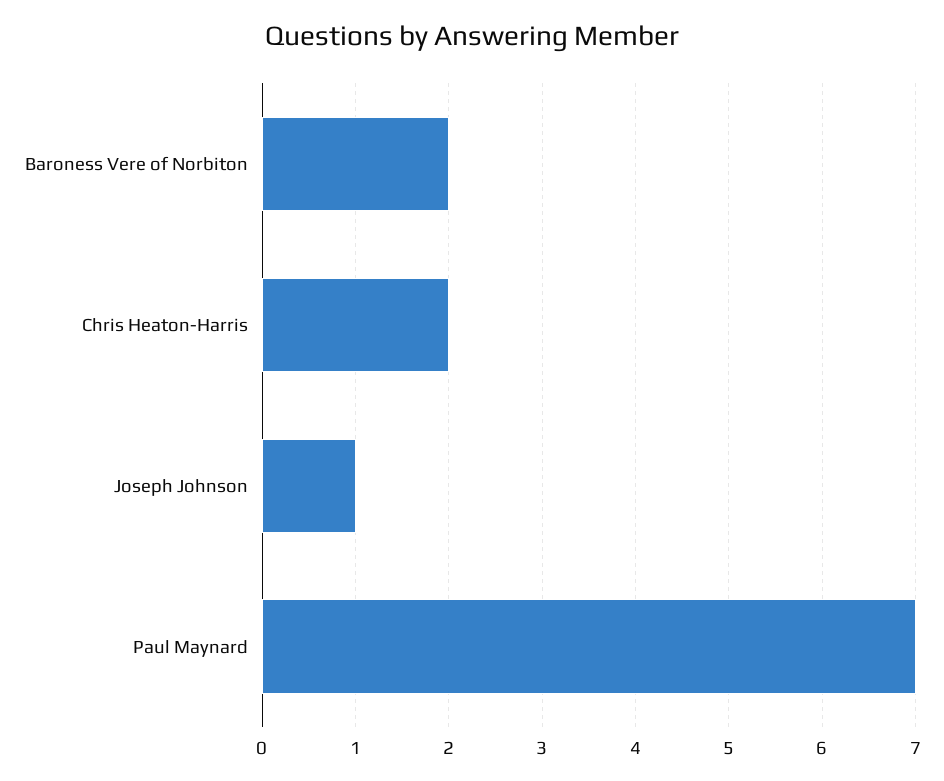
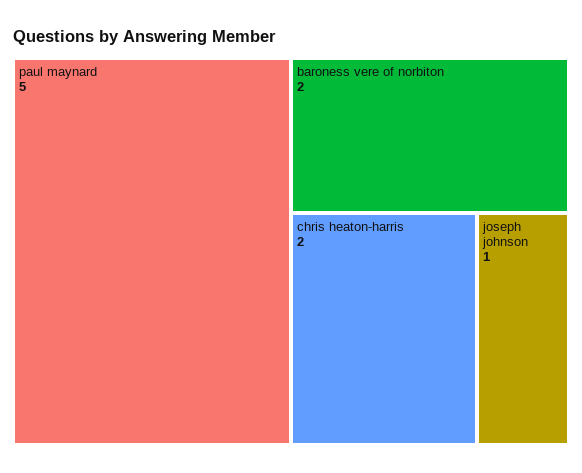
Paul Maynard: 7 -> 5

